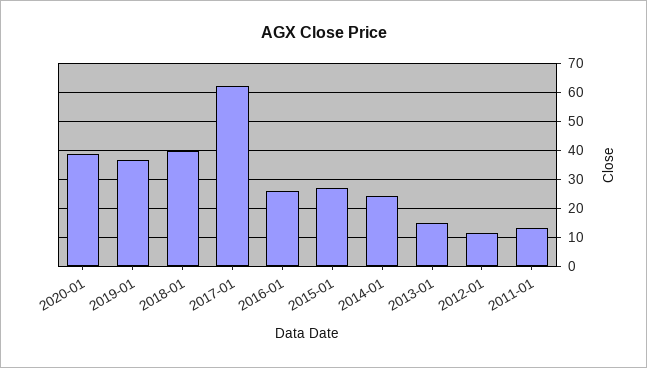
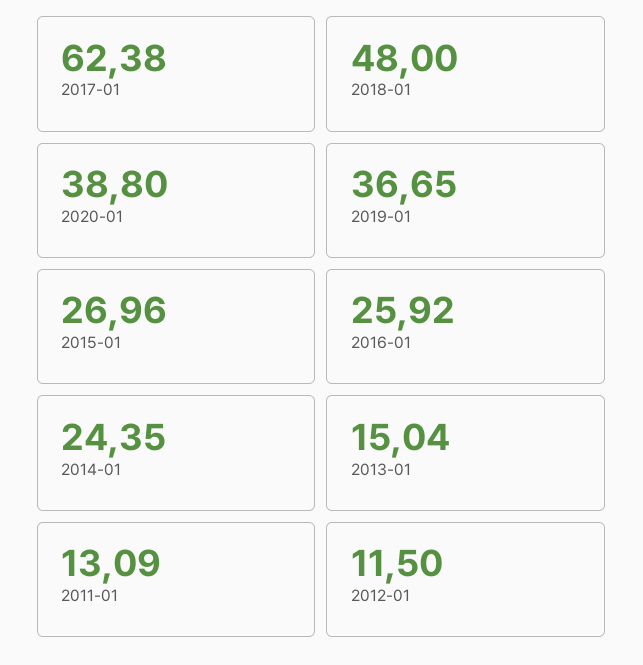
2018-01: 40 -> 48

